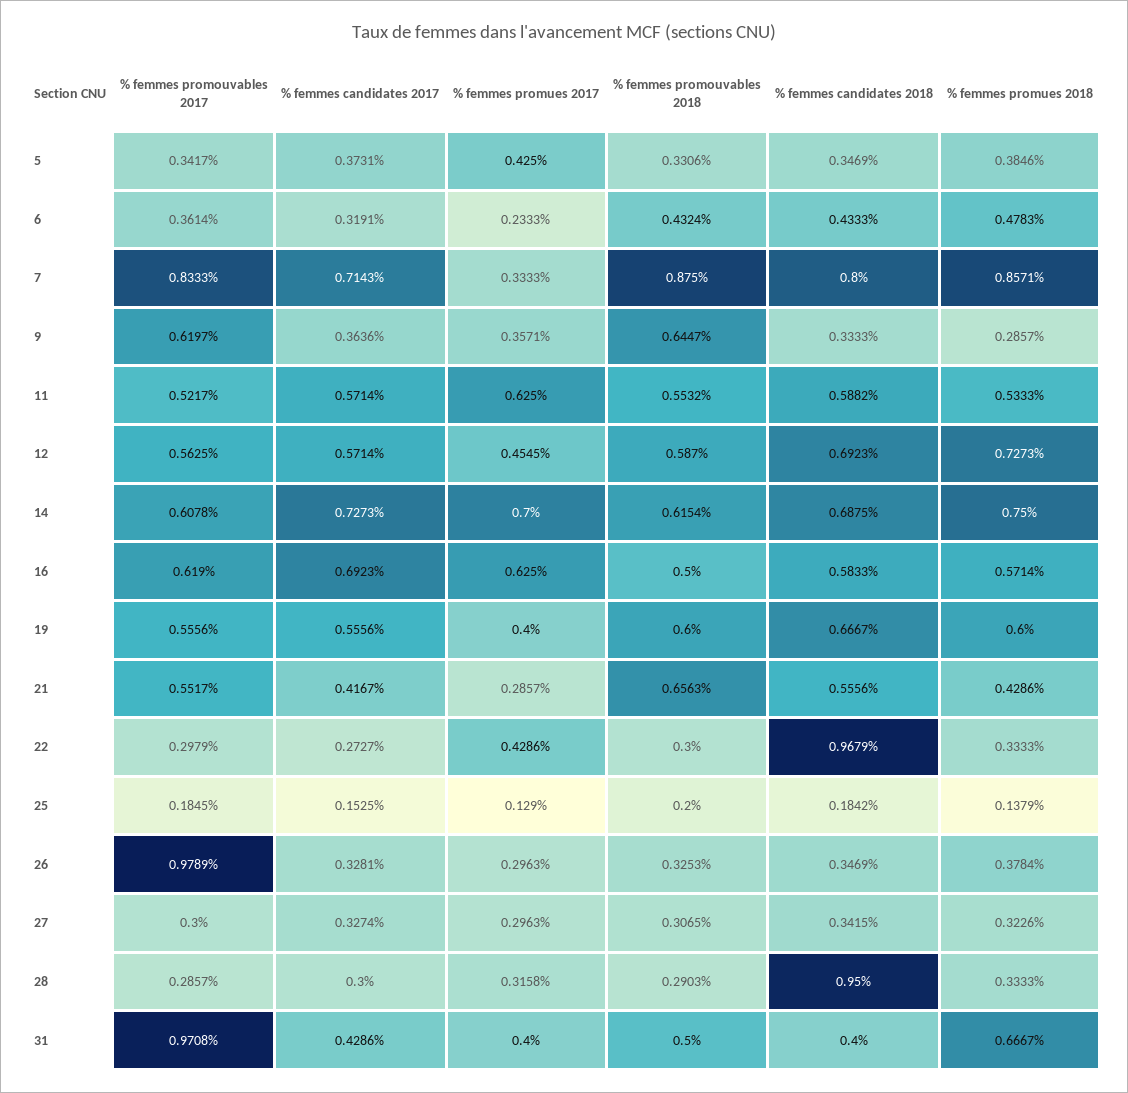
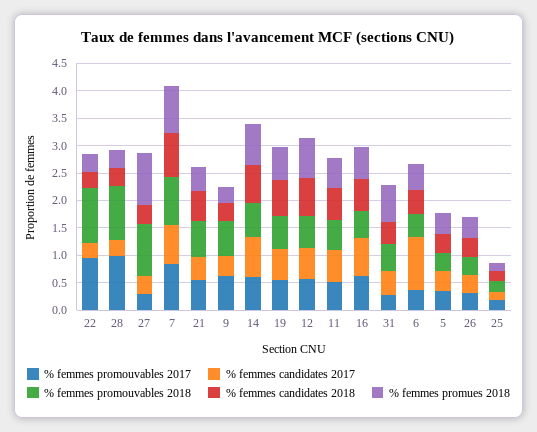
% femmes promues 2017, 5: 0.425 -> none
% femmes candidates 2017, 6: 0.3191 -> 1
% femmes promues 2017, 6: 0.2333 -> none
% femmes promues 2017, 7: 0.3333 -> none
% femmes promues 2017, 9: 0.3571 -> none
% femmes promues 2017, 11: 0.625 -> none
% femmes promues 2017, 12: 0.4545 -> none
% femmes promues 2017, 14: 0.7 -> none
% femmes promues 2017, 16: 0.625 -> none
% femmes promues 2017, 19: 0.4 -> none
% femmes promues 2017, 21: 0.2857 -> none
% femmes promouvables 2017, 22: 0.2979 -> 1
% femmes promues 2017, 22: 0.4286 -> none
% femmes promouvables 2018, 22: 0.3 -> 1
% femmes candidates 2018, 22: 0.9679 -> 0.25
% femmes promues 2017, 25: 0.129 -> none
% femmes promouvables 2017, 26: 0.9789 -> 0.25
% femmes promues 2017, 26: 0.2963 -> none
% femmes promues 2017, 27: 0.2963 -> none
% femmes promouvables 2018, 27: 0.3065 -> 1
% femmes promues 2018, 27: 0.3226 -> 1
% femmes promouvables 2017, 28: 0.2857 -> 1
% femmes promues 2017, 28: 0.3158 -> none
% femmes promouvables 2018, 28: 0.2903 -> 1
% femmes candidates 2018, 28: 0.95 -> 0.25
% femmes promouvables 2017, 31: 0.9708 -> 0.25
% femmes promues 2017, 31: 0.4 -> none

